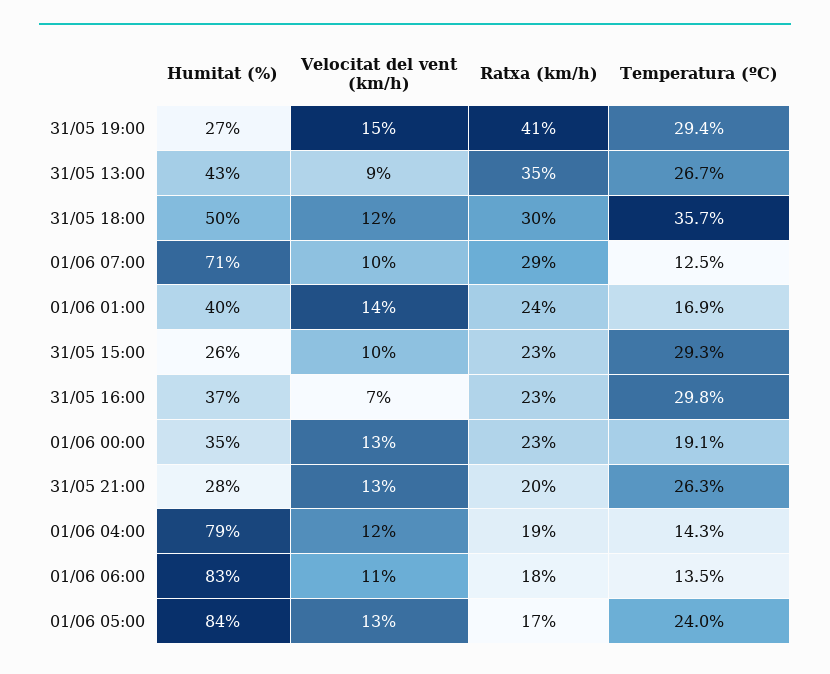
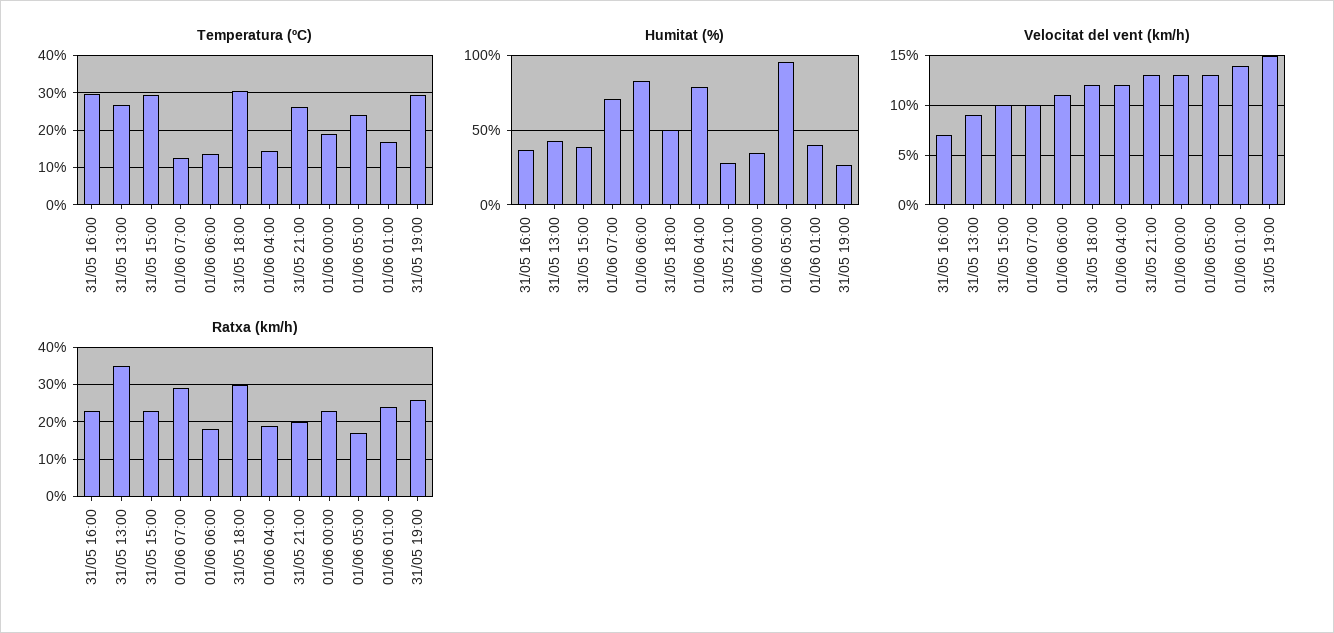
Ratxa (km/h), 31/05 19:00: 41 -> 25
Temperatura (ºC), 31/05 18:00: 35.7 -> 30
Humitat (%), 31/05 15:00: 26 -> 40
Humitat (%), 01/06 05:00: 84 -> 95

